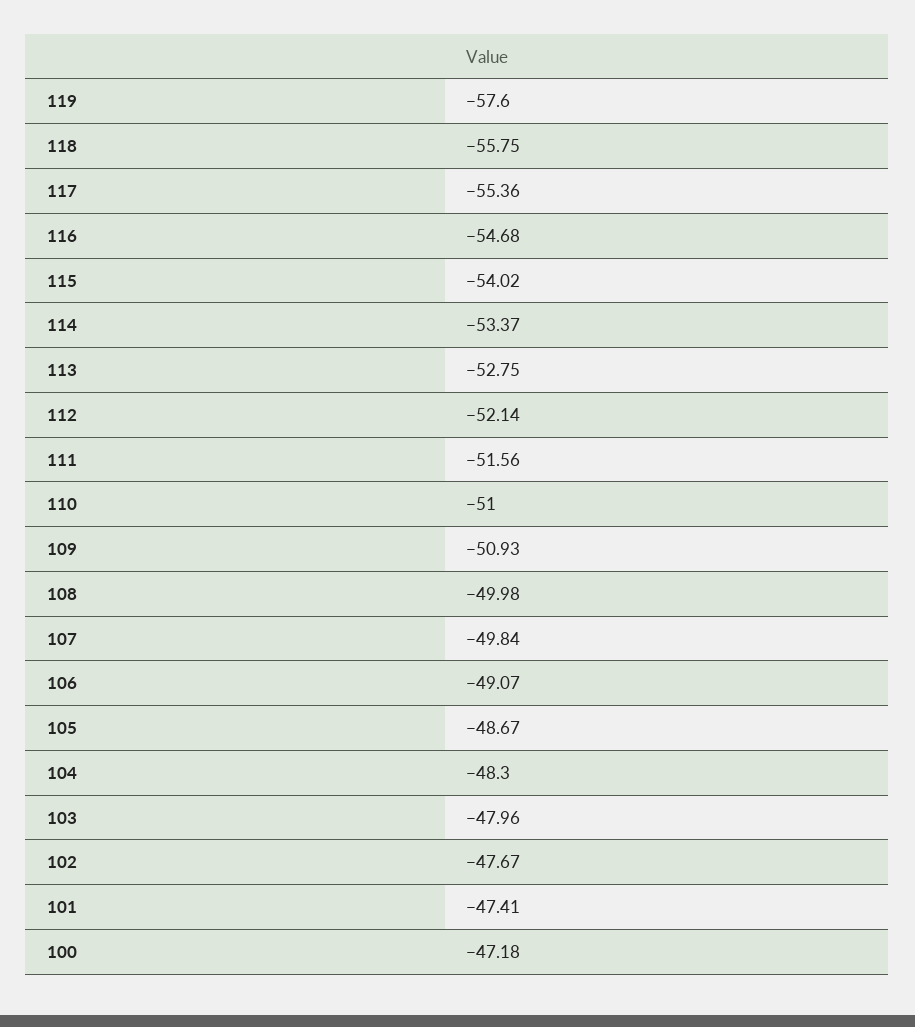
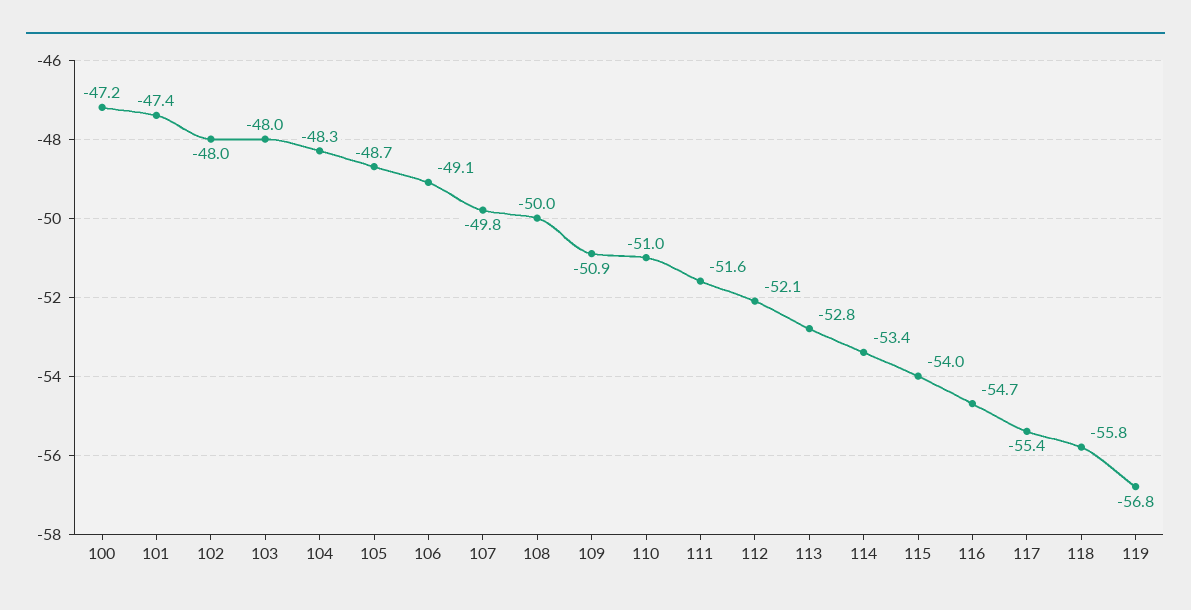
119: -57.6 -> -56.8
102: -47.67 -> -48

